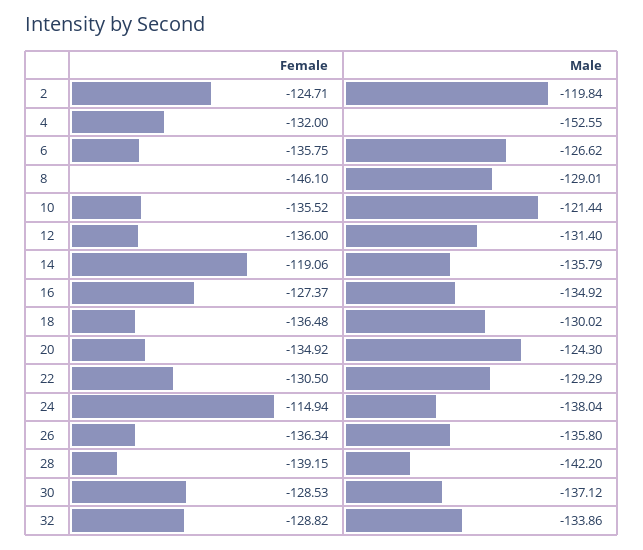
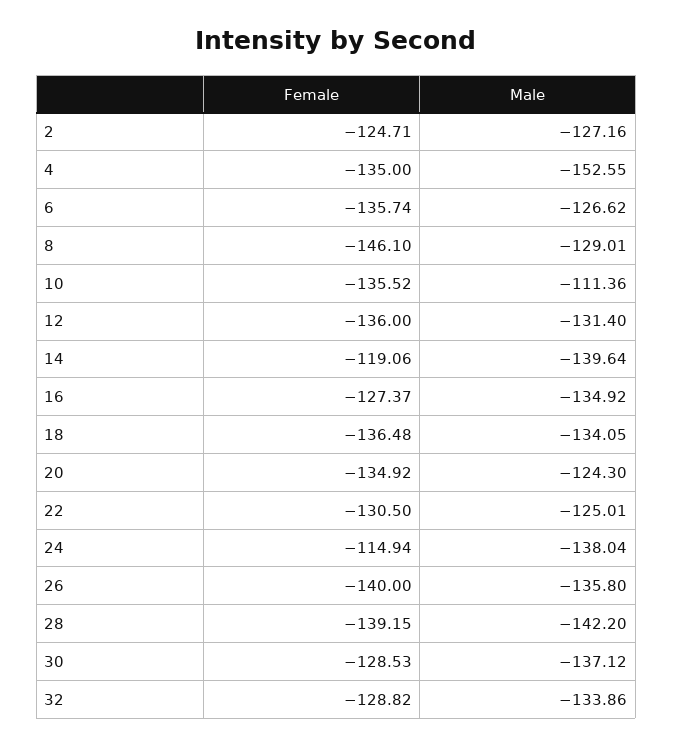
Male, 2: -119.84 -> -127.16
Female, 4: -132 -> -135
Female, 6: -135.75 -> -135.74
Male, 10: -121.44 -> -111.36
Male, 14: -135.79 -> -139.64
Male, 18: -130.02 -> -134.05
Male, 22: -129.29 -> -125.01
Female, 26: -136.34 -> -140

